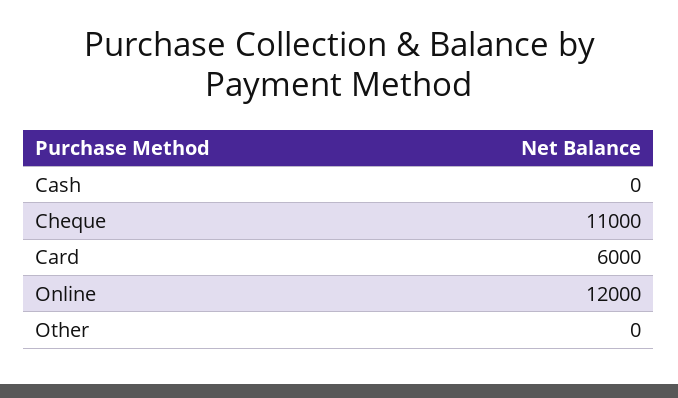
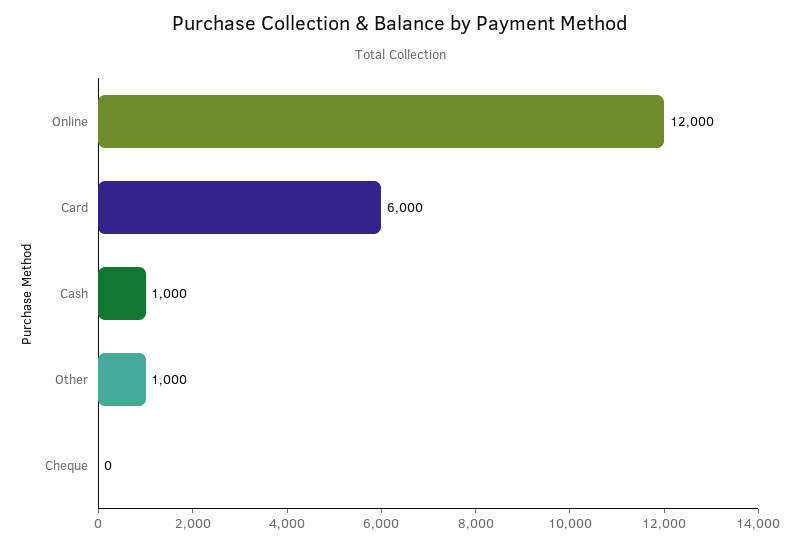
Cash: 0 -> 1000
Cheque: 11000 -> 0
Other: 0 -> 1000

